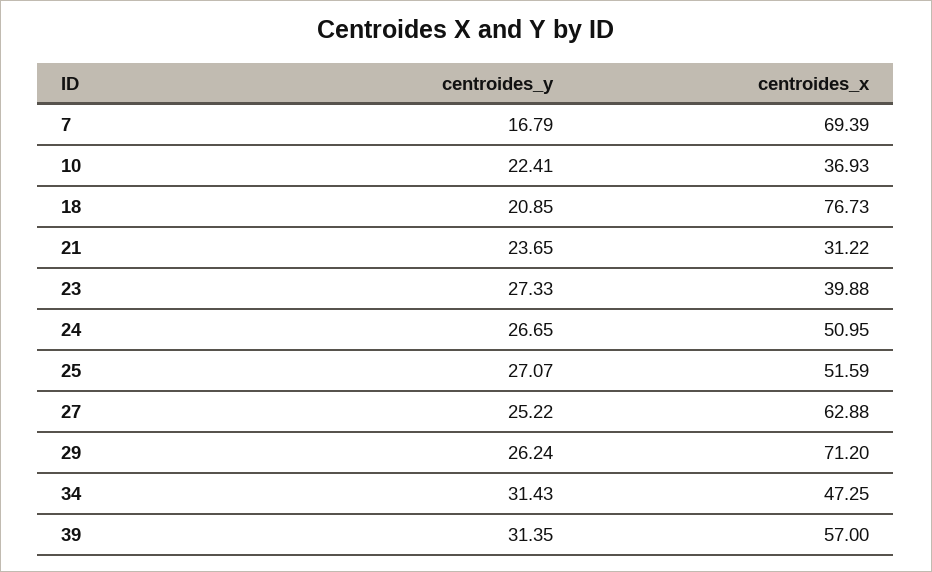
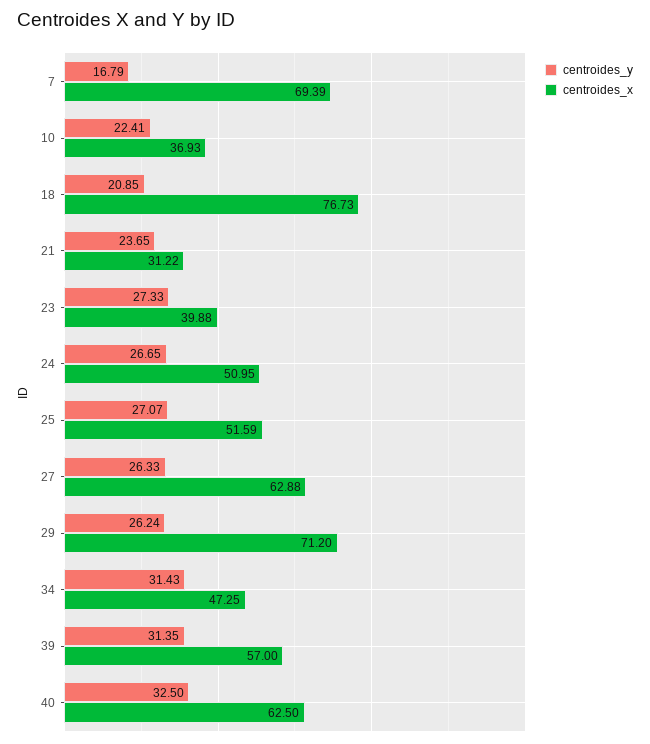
centroides_y, 27: 25.22 -> 26.33
centroides_y, 40: none -> 32.5
centroides_x, 40: none -> 62.5

